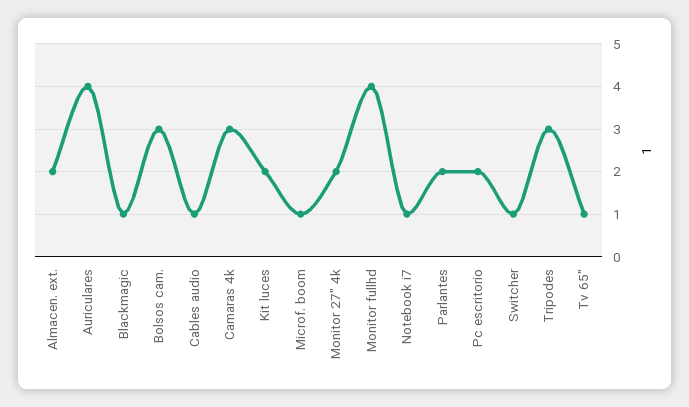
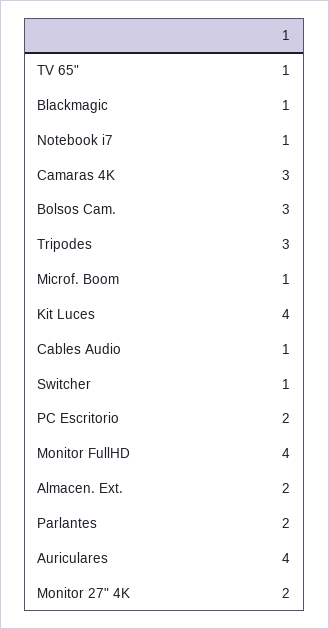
Kit luces: 2 -> 4

